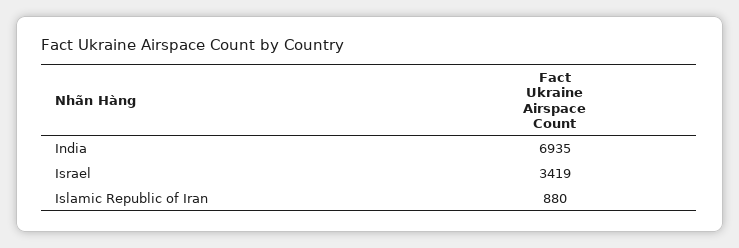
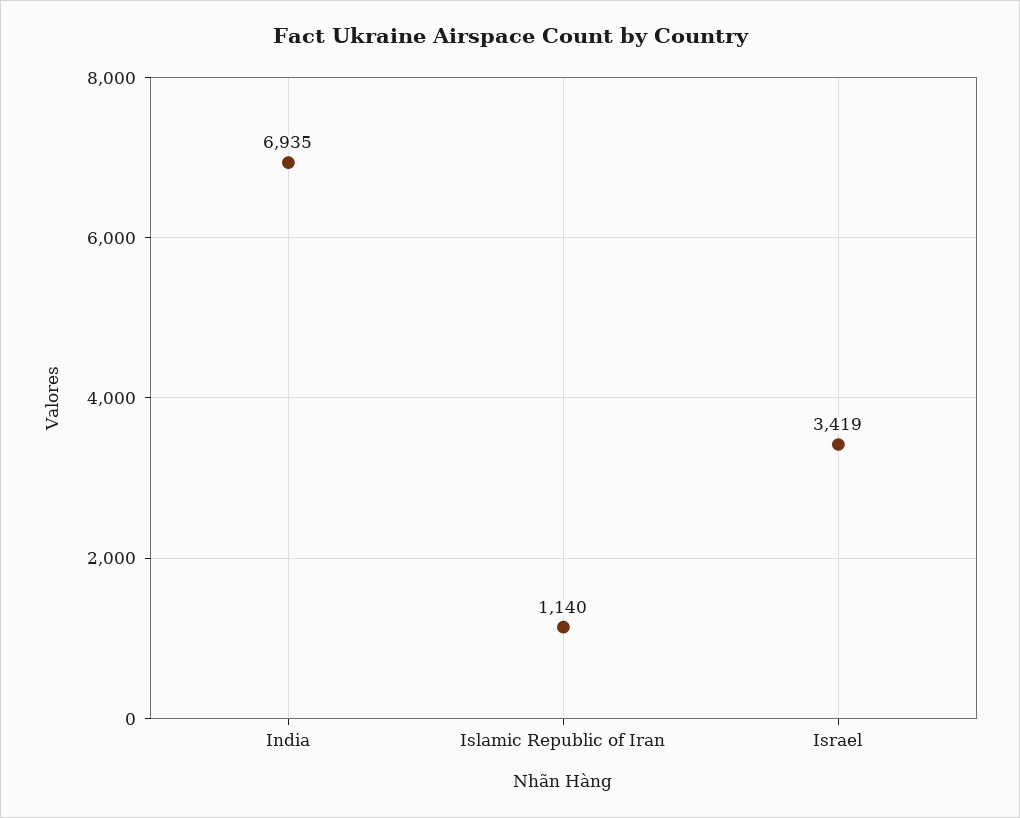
Islamic Republic of Iran: 880 -> 1140

